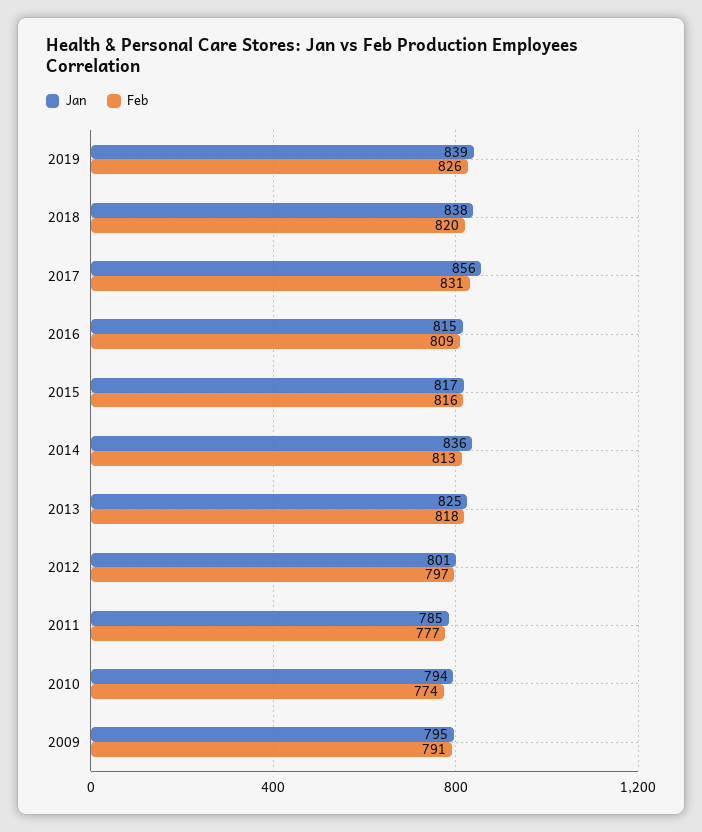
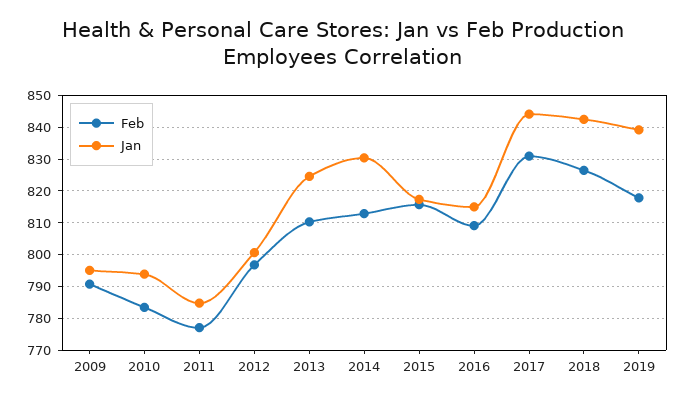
Feb, 2019: 826 -> 818
Jan, 2018: 838 -> 842
Feb, 2018: 820 -> 826
Jan, 2017: 856 -> 844
Jan, 2014: 836 -> 830
Feb, 2013: 818 -> 810
Feb, 2010: 774 -> 784

